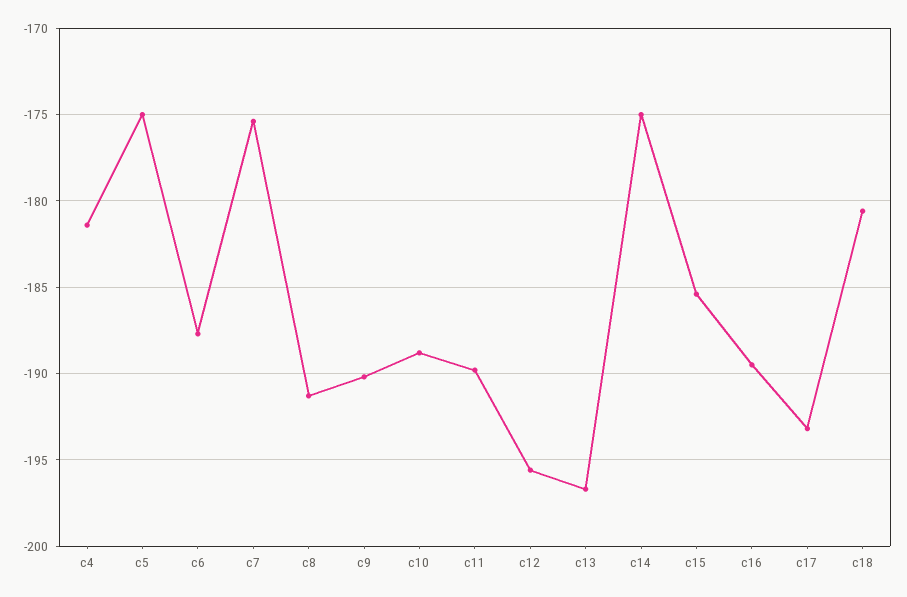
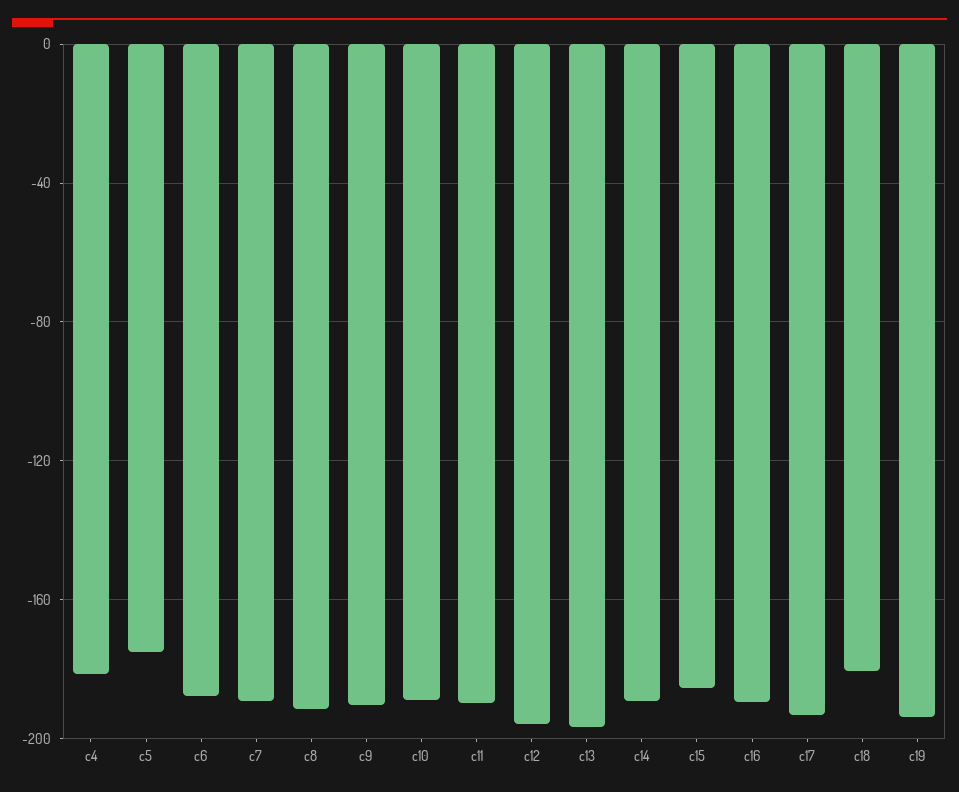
c7: -175.5 -> -190
c14: -175 -> -190
c19: none -> -195

